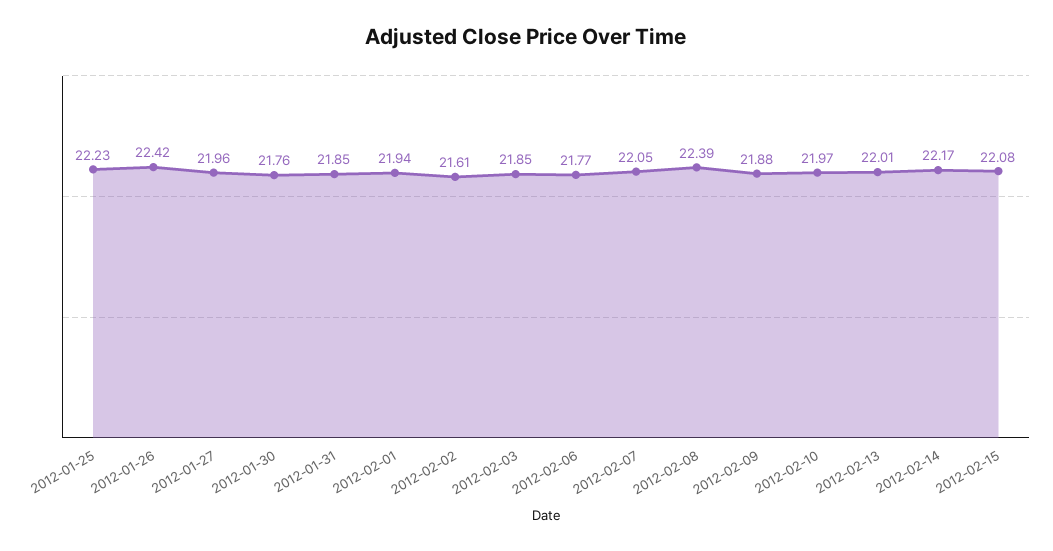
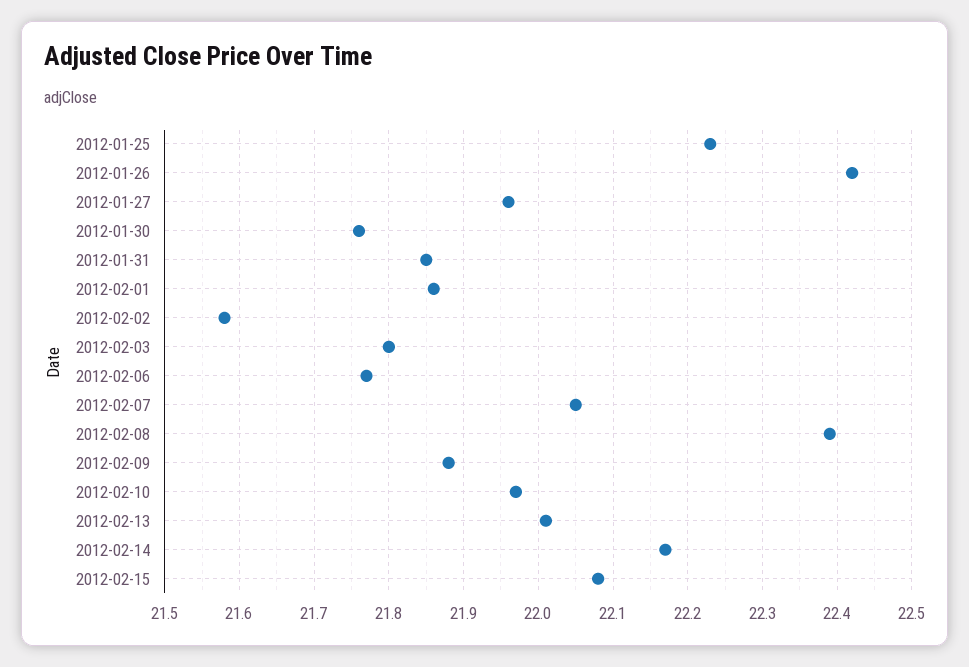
2012-02-01: 21.94 -> 21.86
2012-02-02: 21.61 -> 21.58
2012-02-03: 21.85 -> 21.8

